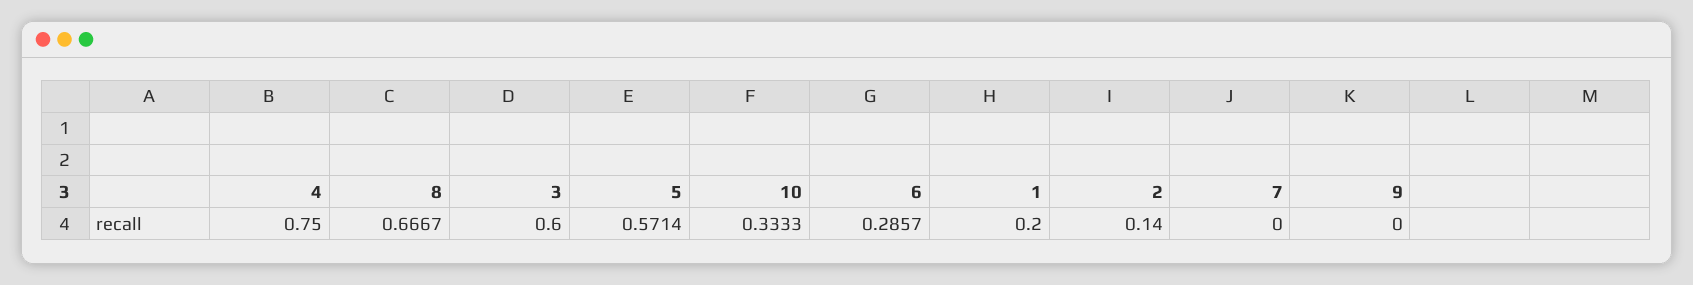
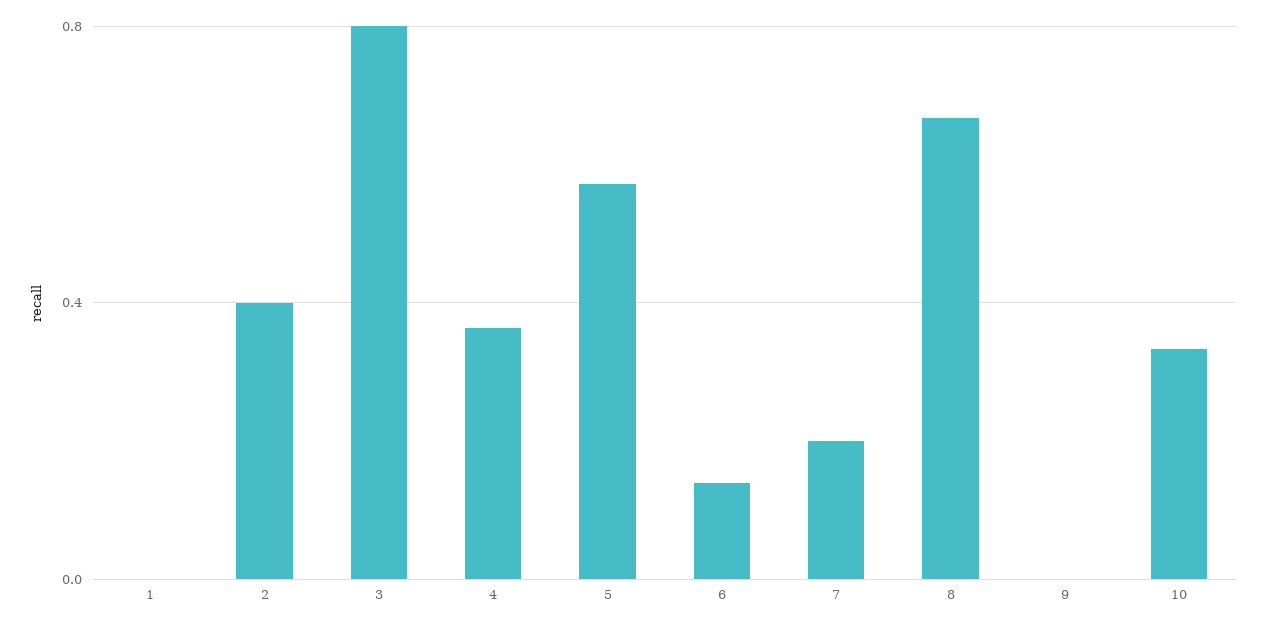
4: 0.75 -> 0.35
3: 0.6 -> 0.8
6: 0.2857 -> 0.15
1: 0.2 -> 0
2: 0.14 -> 0.4
7: 0 -> 0.2

